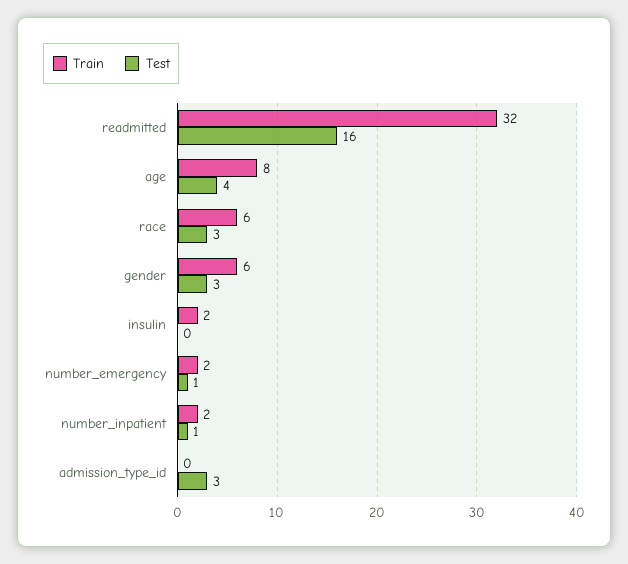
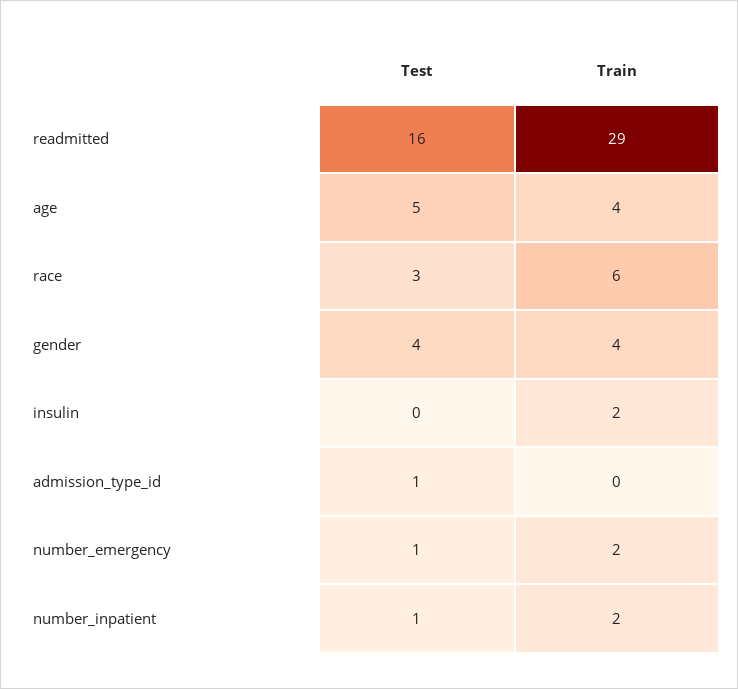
Train, readmitted: 32 -> 29
Train, age: 8 -> 4
Test, age: 4 -> 5
Train, gender: 6 -> 4
Test, gender: 3 -> 4
Test, admission_type_id: 3 -> 1

